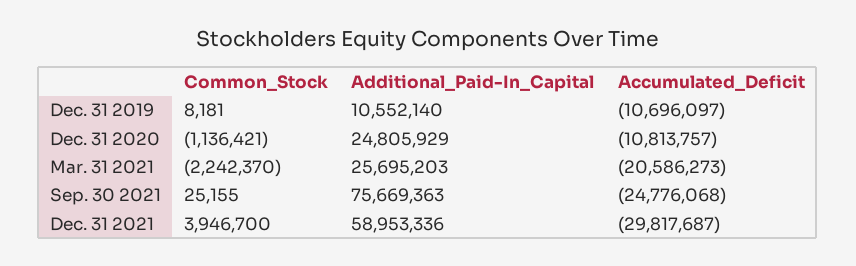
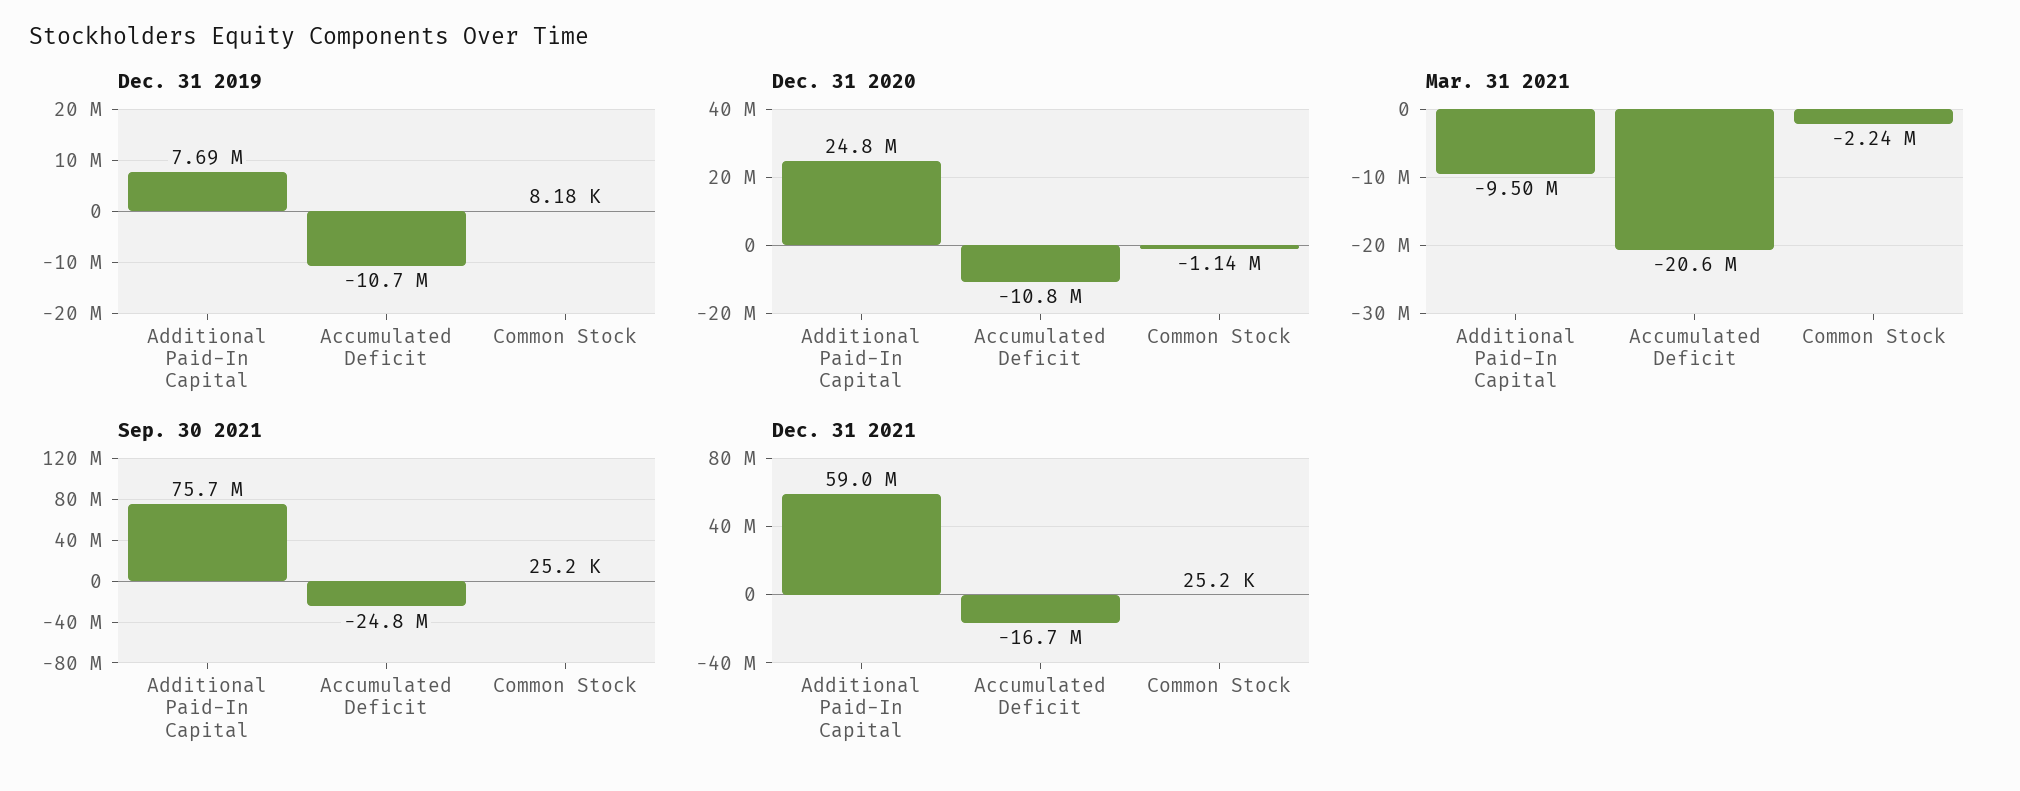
Dec. 31 2019, Additional_Paid-In_Capital: 10552140 -> 7690000
Mar. 31 2021, Additional_Paid-In_Capital: 25695203 -> -9500000
Dec. 31 2021, Common_Stock: 3946700 -> 25200
Dec. 31 2021, Accumulated_Deficit: -29817687 -> -16700000

